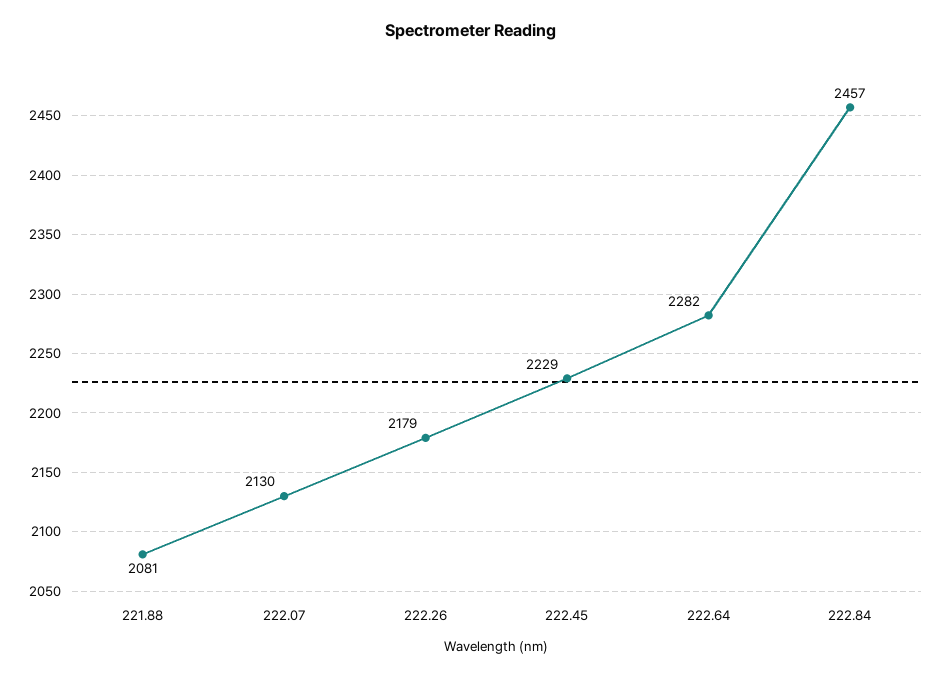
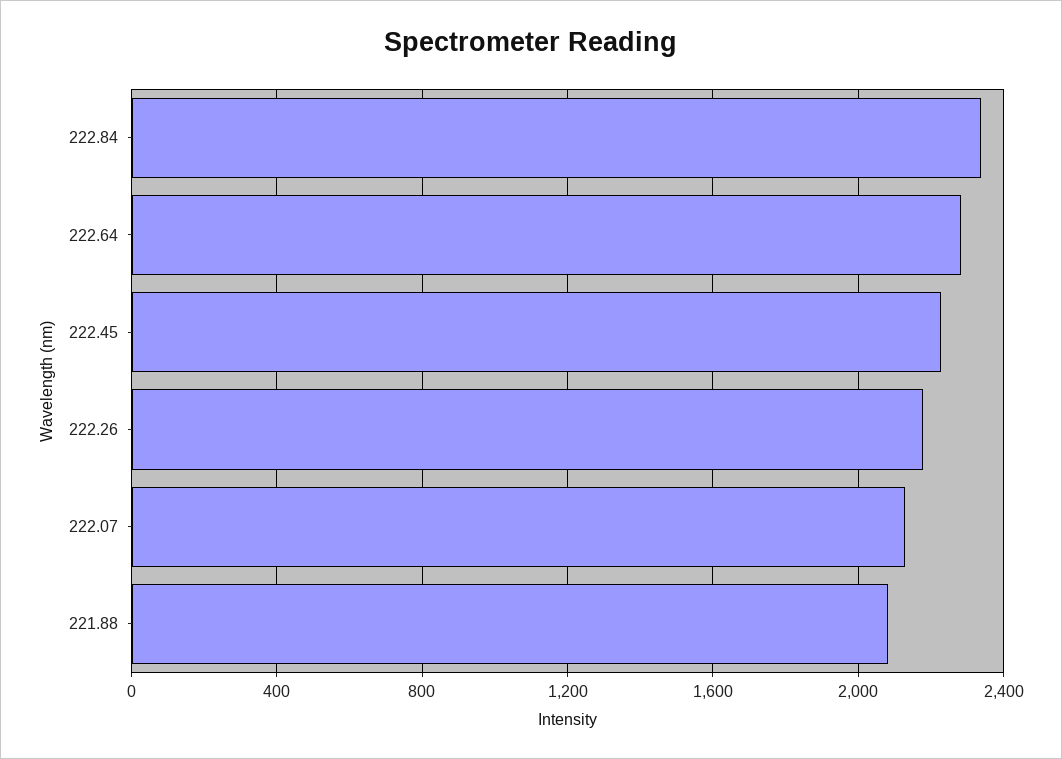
222.84: 2457 -> 2350

